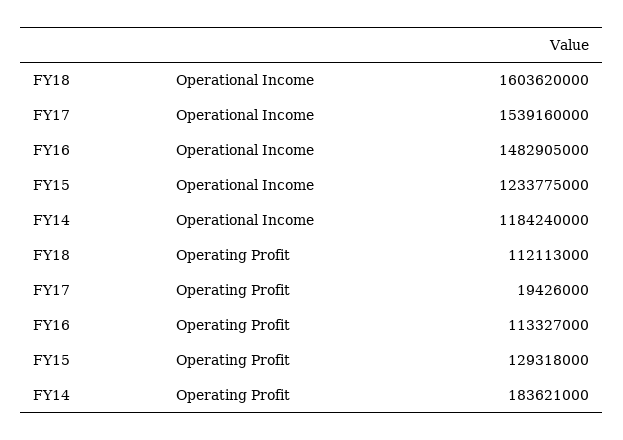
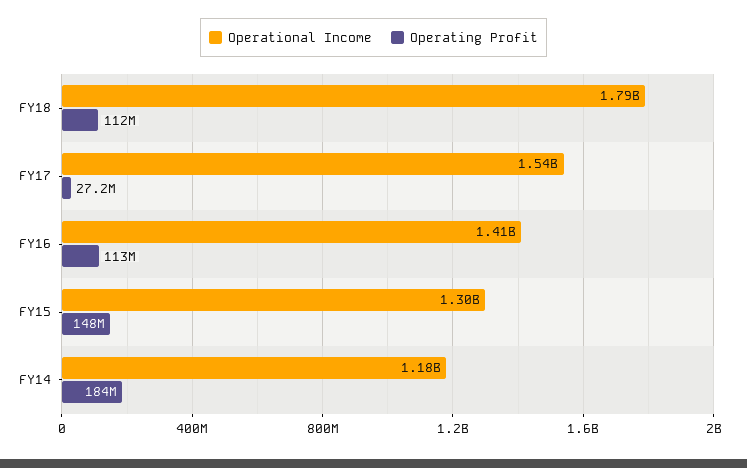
Operational Income, FY18: 1603620000 -> 1790000000
Operational Income, FY16: 1482905000 -> 1410000000
Operational Income, FY15: 1233775000 -> 1300000000
Operating Profit, FY17: 19426000 -> 27200000
Operating Profit, FY15: 129318000 -> 148000000

